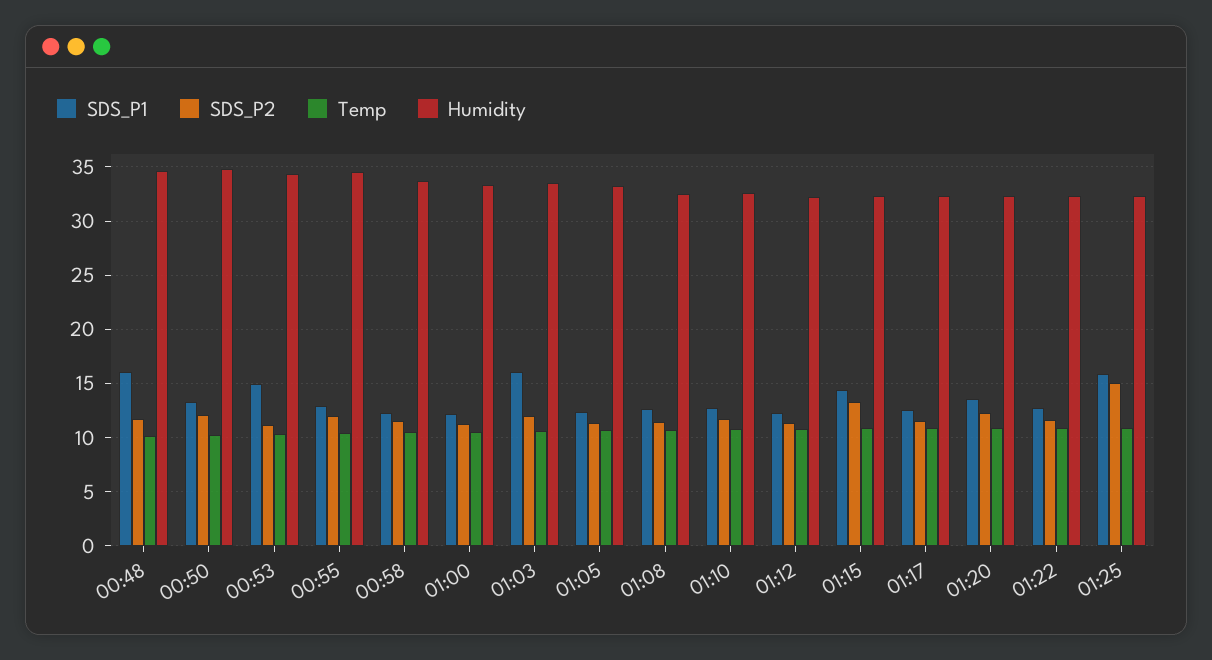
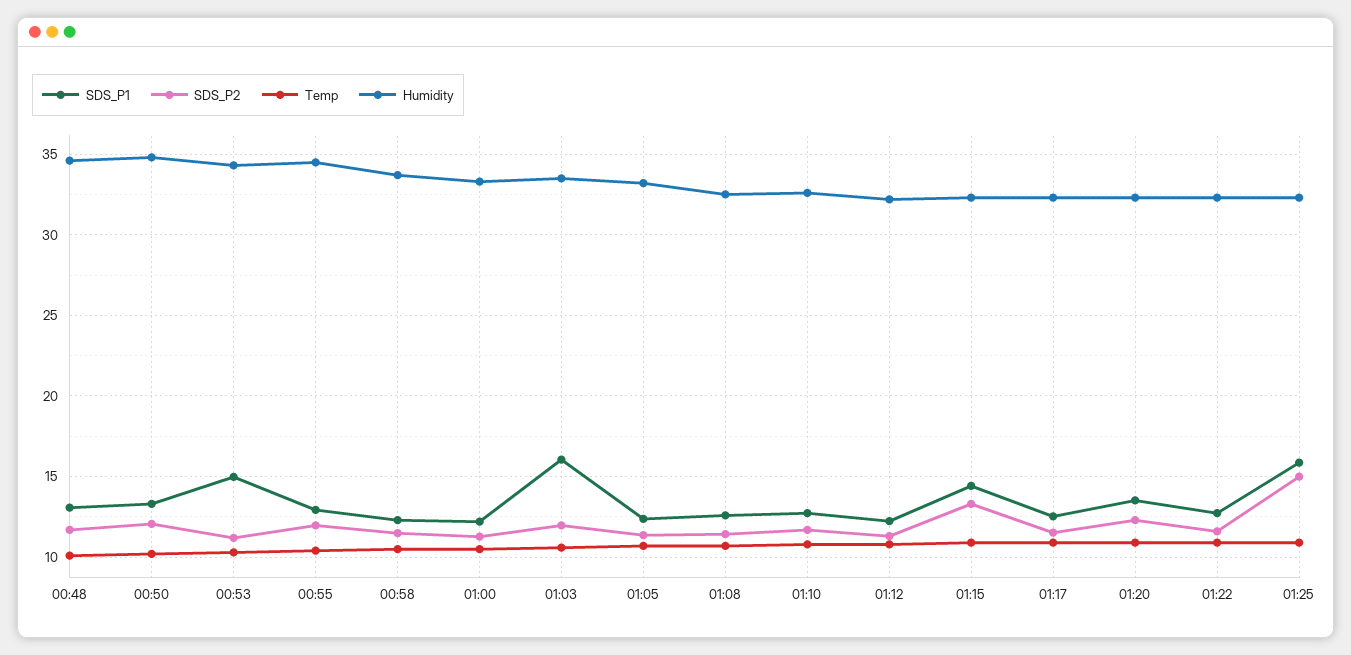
SDS_P1, 00:48: 16 -> 13

